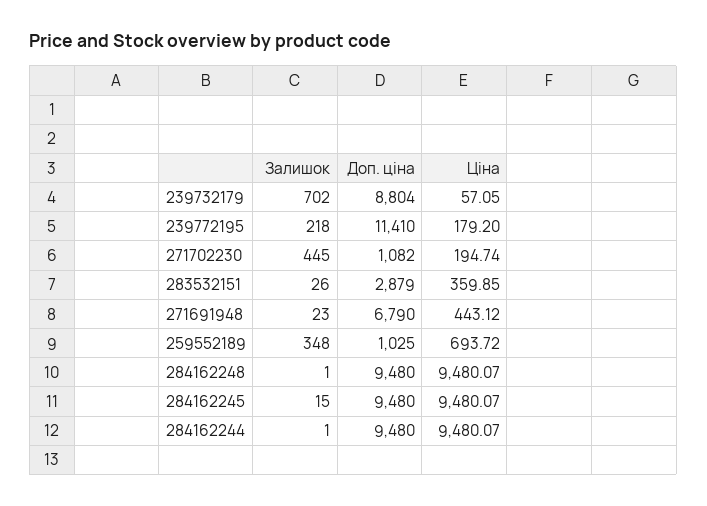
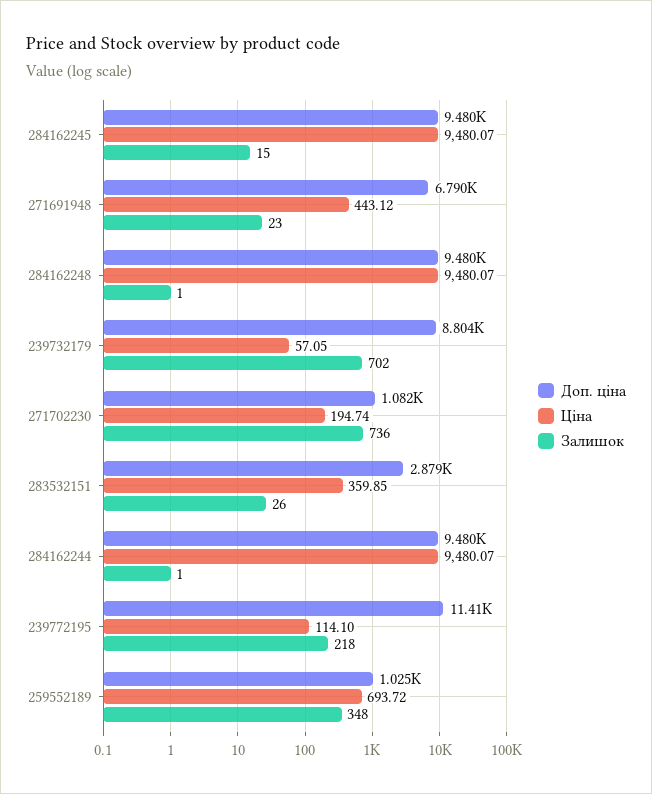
Ціна, 239772195: 179.2 -> 114.1
Залишок, 271702230: 445 -> 736

